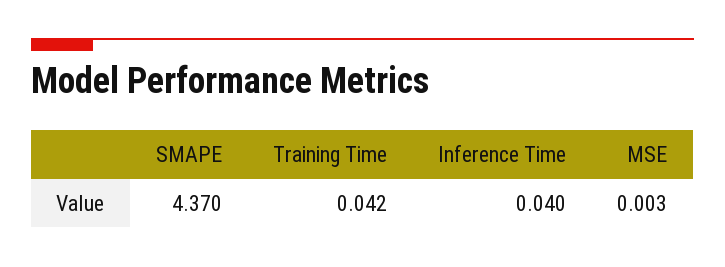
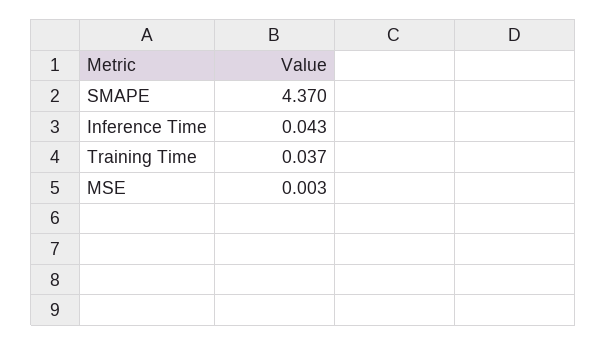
Training Time: 0.042 -> 0.037
Inference Time: 0.04 -> 0.043

